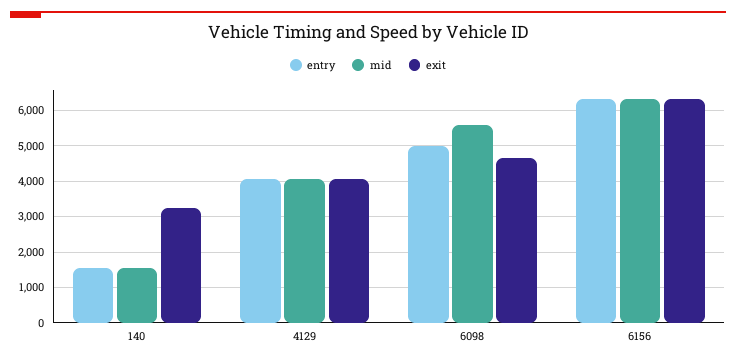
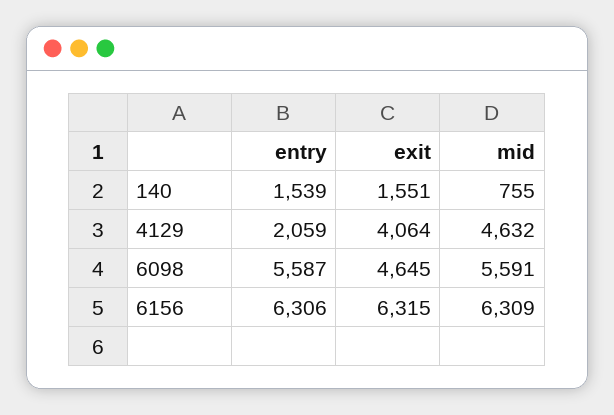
mid, 140: 1600 -> 755
exit, 140: 3200 -> 1551
entry, 4129: 4000 -> 2059
mid, 4129: 4000 -> 4632
entry, 6098: 5000 -> 5587

